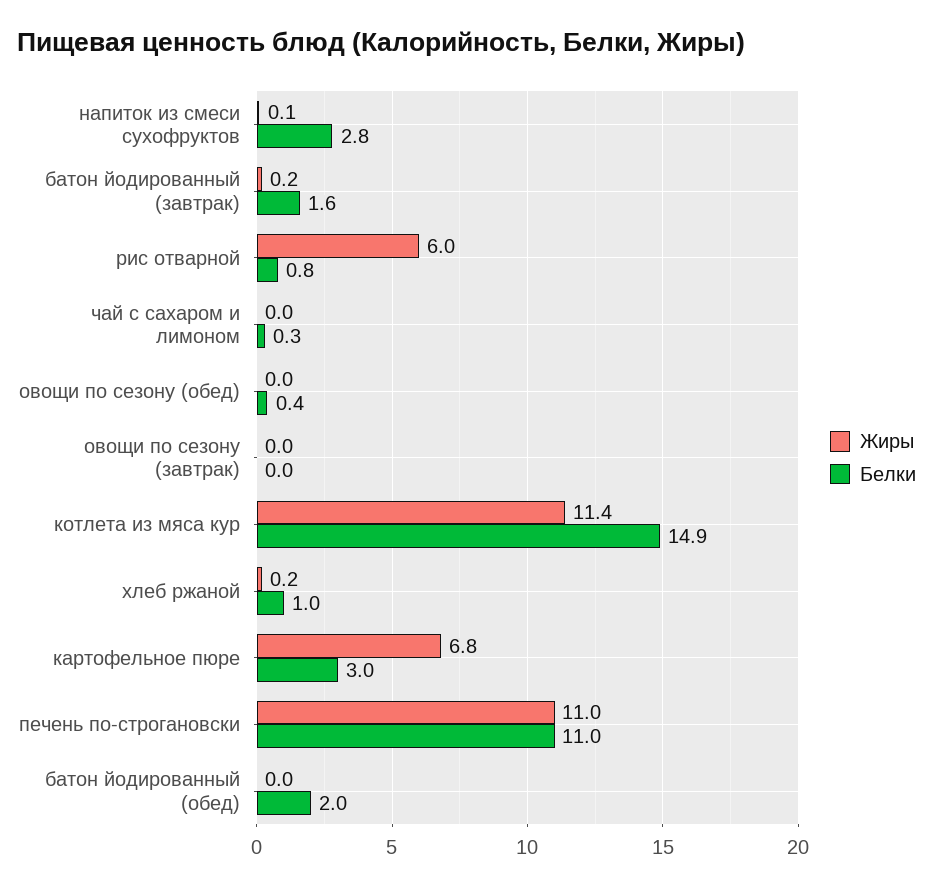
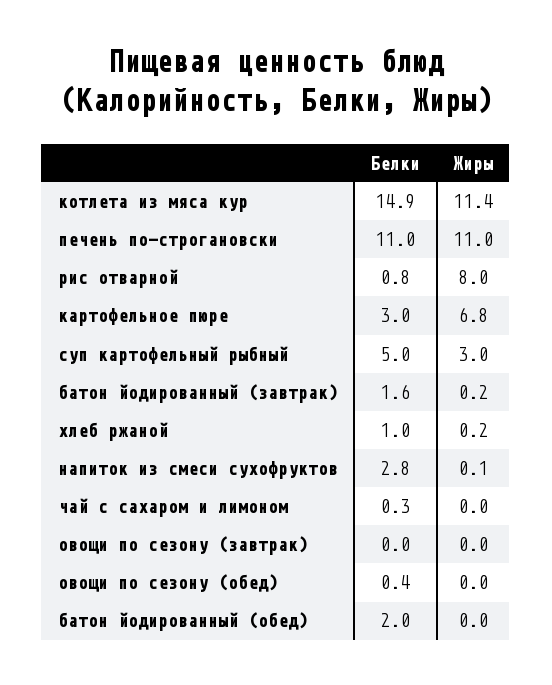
Жиры, рис отварной: 6 -> 8
Белки, суп картофельный рыбный: none -> 5
Жиры, суп картофельный рыбный: none -> 3

